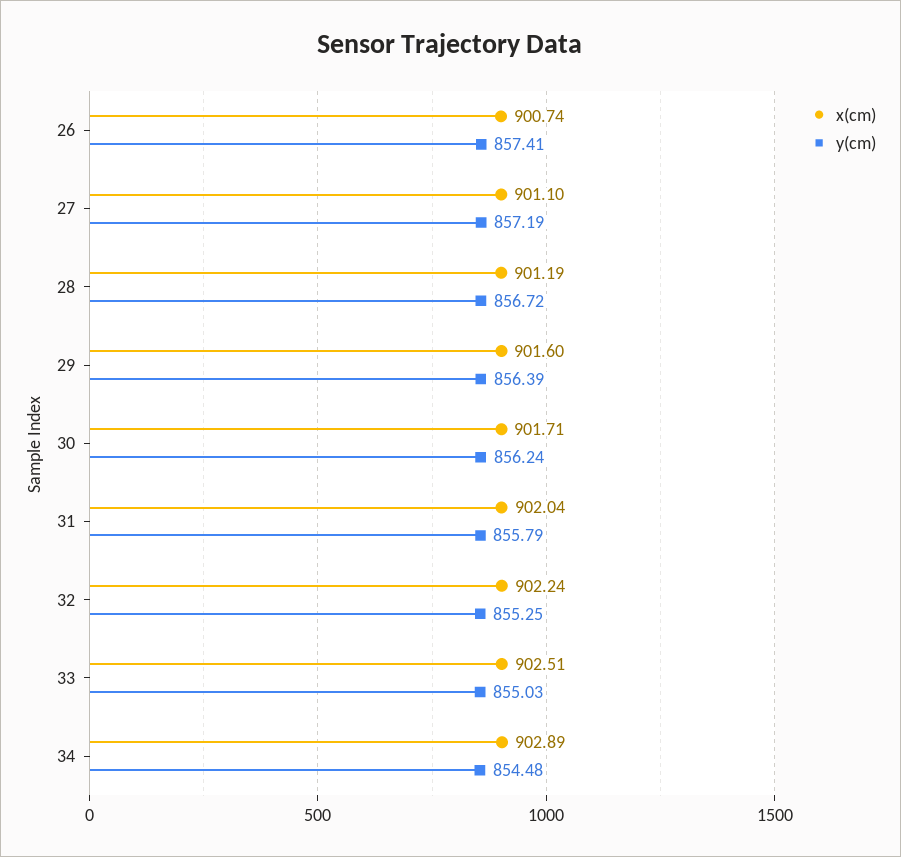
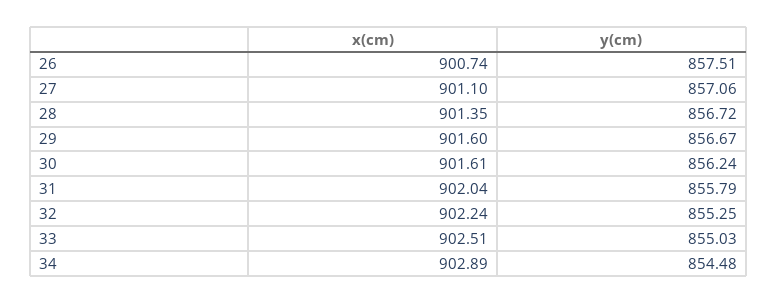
y(cm), 26: 857.41 -> 857.51
y(cm), 27: 857.19 -> 857.06
x(cm), 28: 901.19 -> 901.35
y(cm), 29: 856.39 -> 856.67
x(cm), 30: 901.71 -> 901.61

